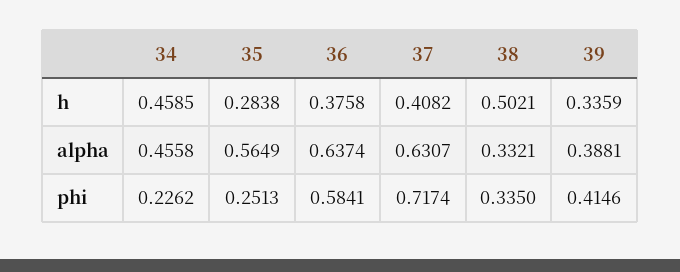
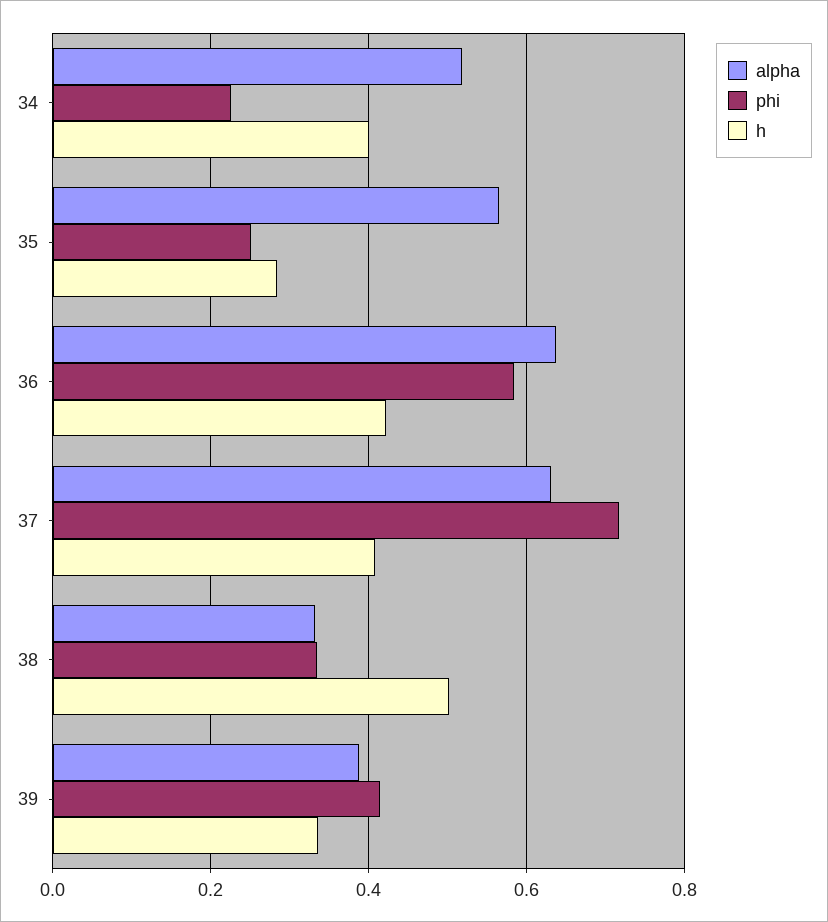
h, 34: 0.4585 -> 0.4
h, 36: 0.3758 -> 0.42
alpha, 34: 0.4558 -> 0.52

